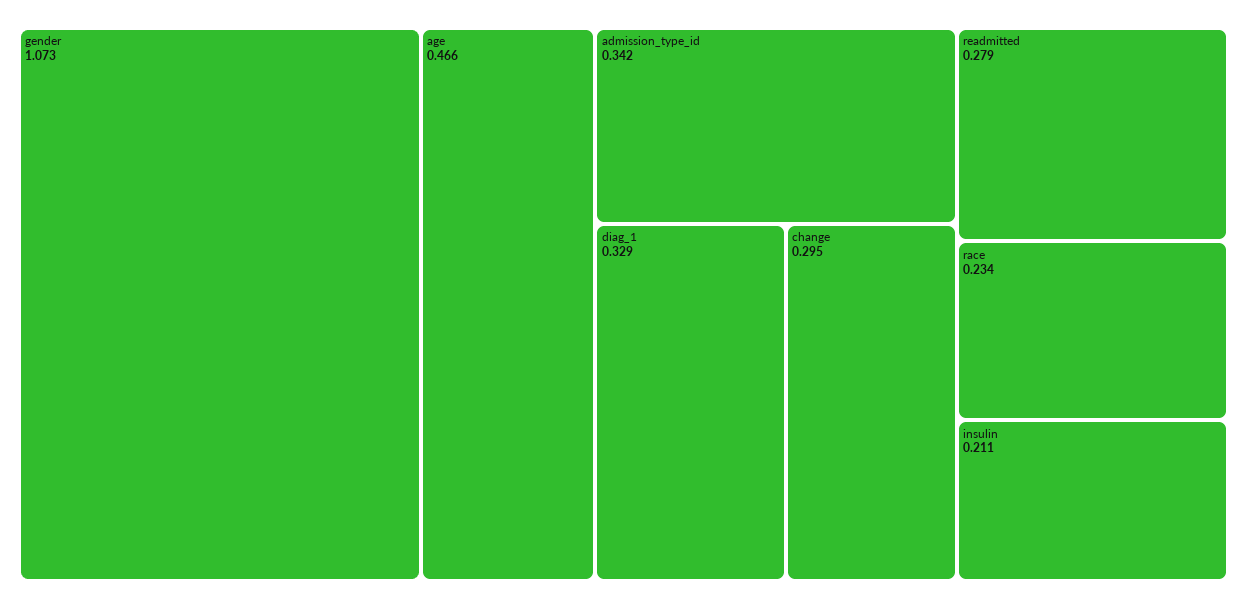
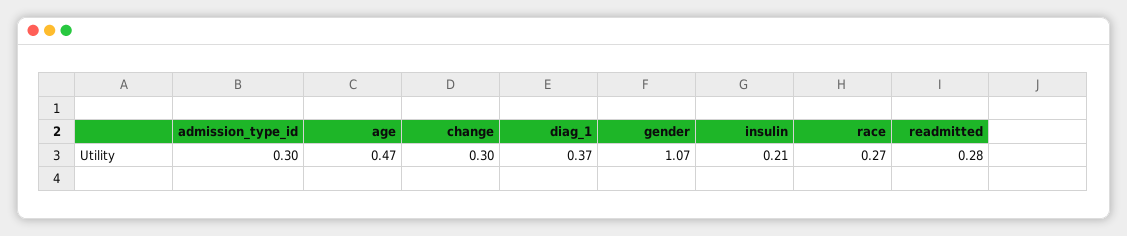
admission_type_id: 0.342 -> 0.3
diag_1: 0.329 -> 0.37
race: 0.234 -> 0.27

